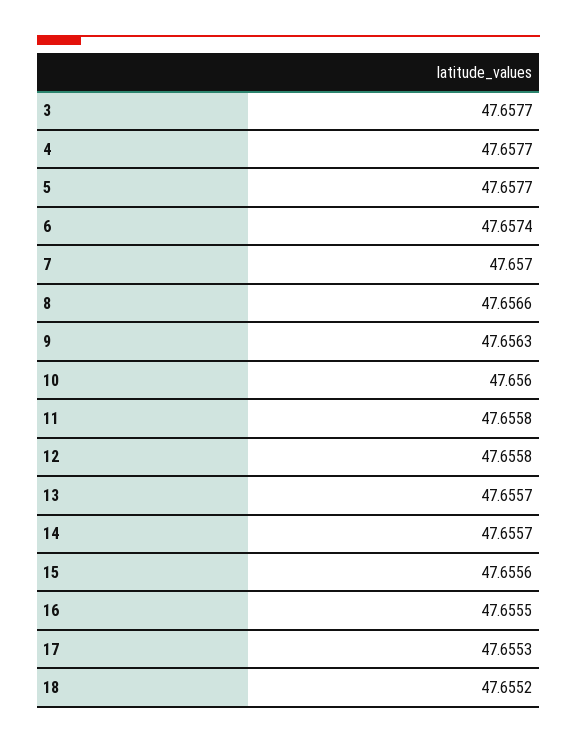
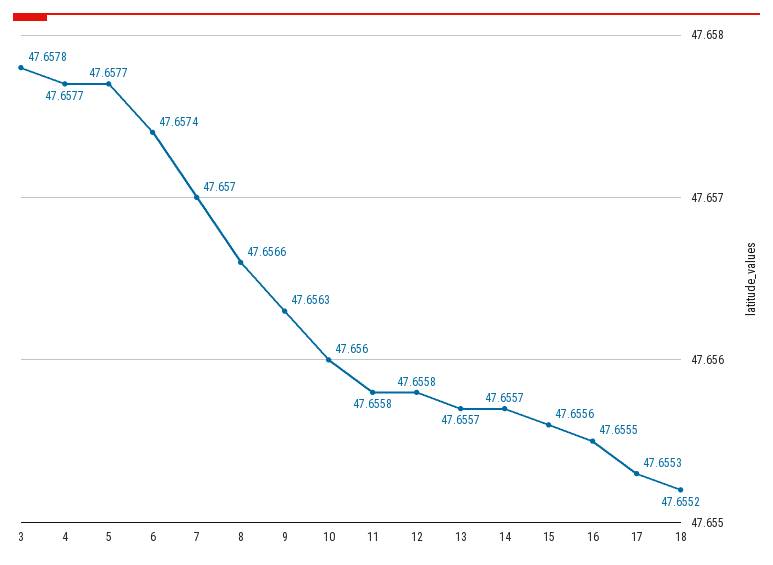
3: 47.6577 -> 47.6578

